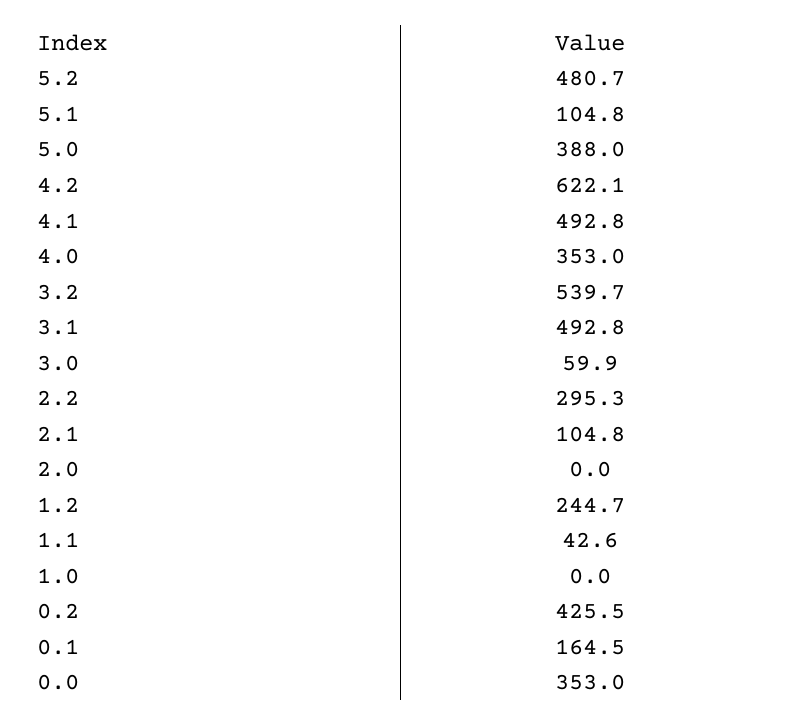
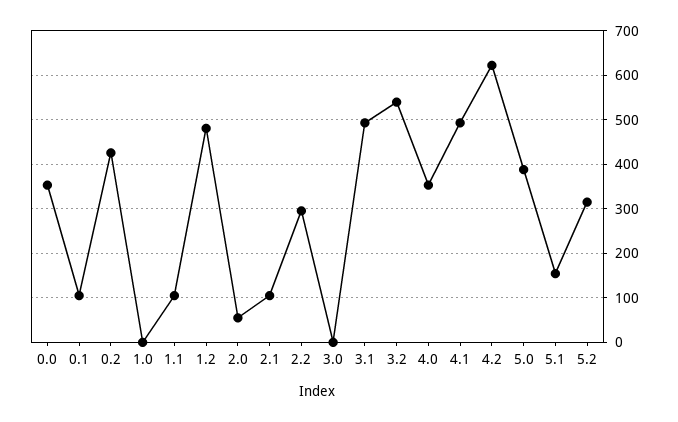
5.2: 480.7 -> 320
5.1: 104.8 -> 160
3.0: 59.9 -> 0
2.0: 0 -> 60
1.2: 244.7 -> 480
1.1: 42.6 -> 100
0.1: 164.5 -> 100

